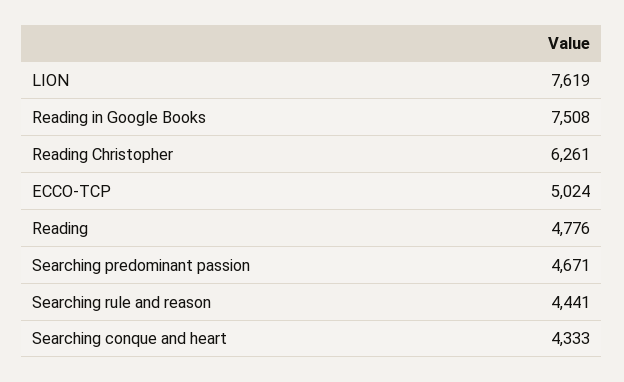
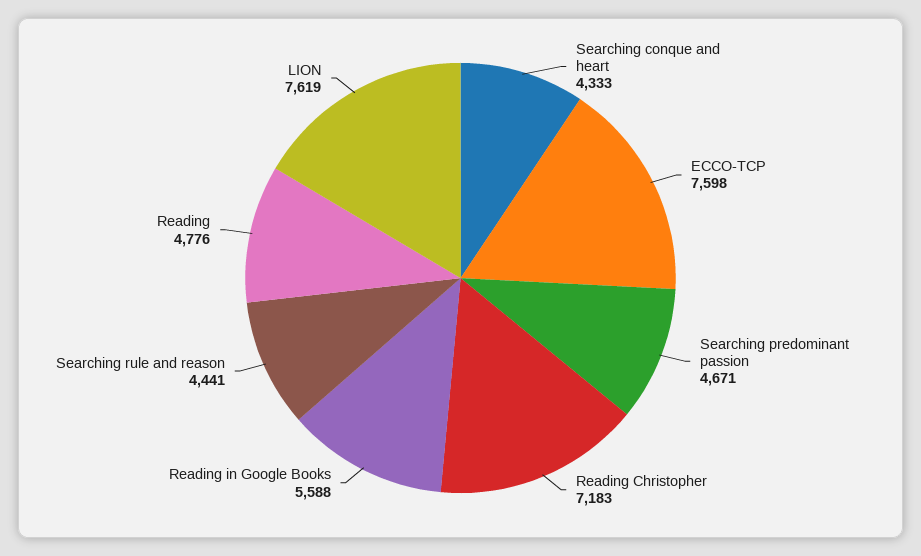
Reading in Google Books: 7508 -> 5588
Reading Christopher: 6261 -> 7183
ECCO-TCP: 5024 -> 7598

